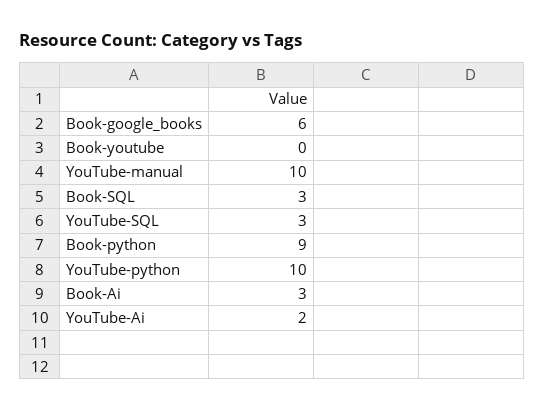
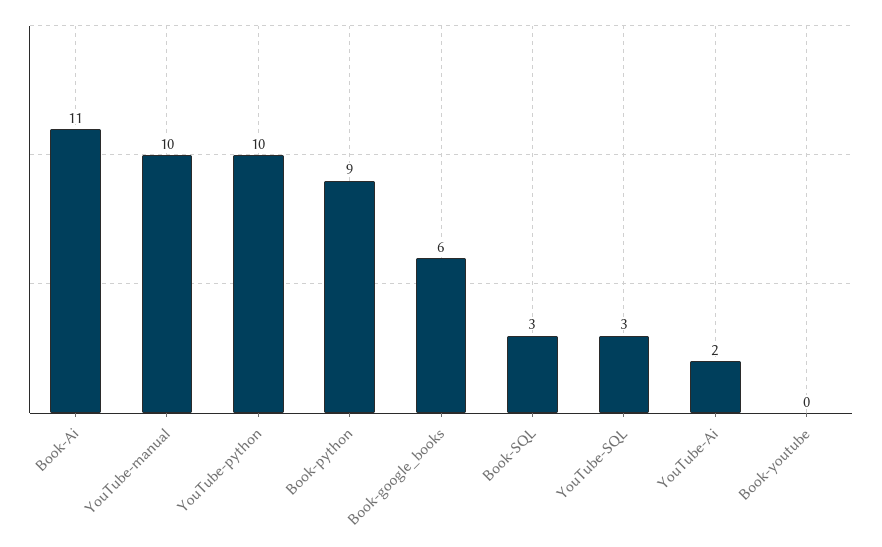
Book-Ai: 3 -> 11

